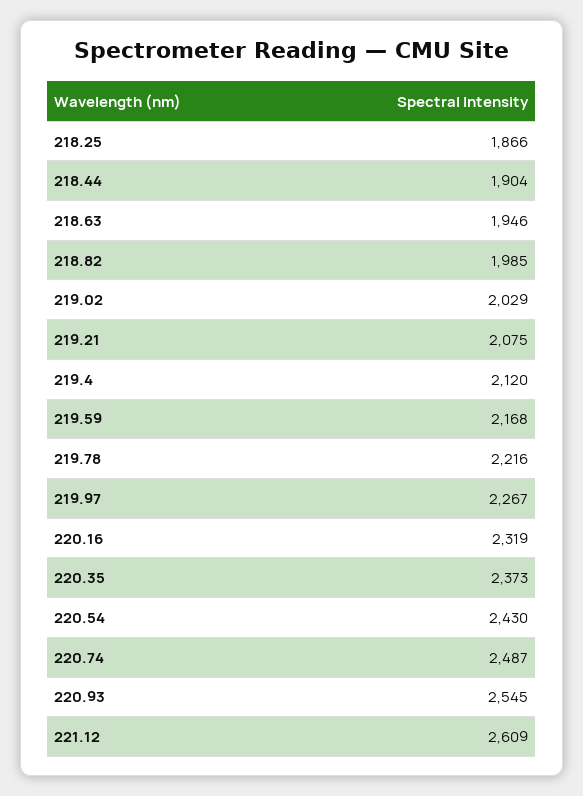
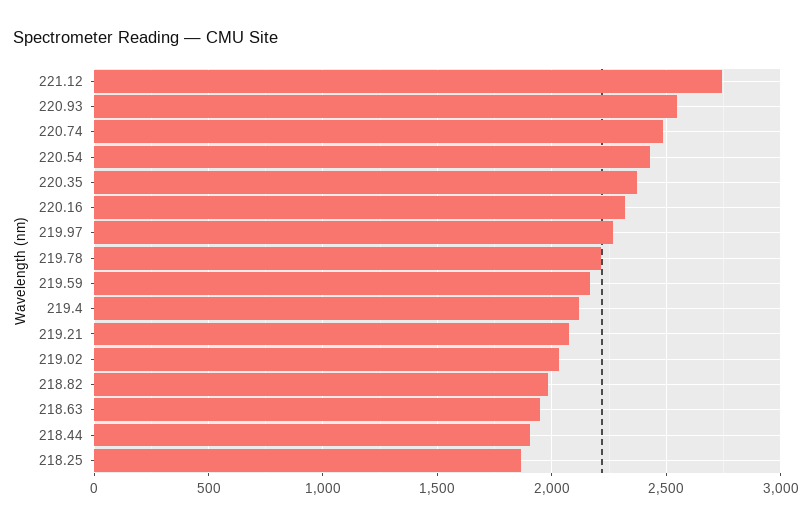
221.12: 2609 -> 2750

